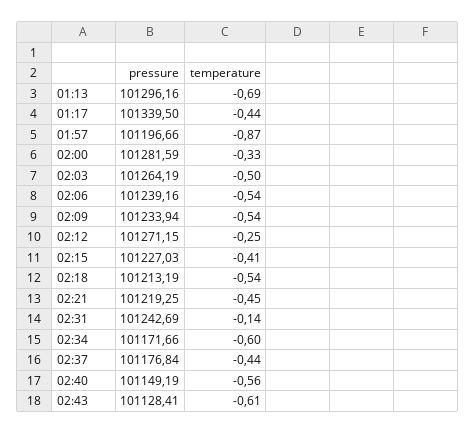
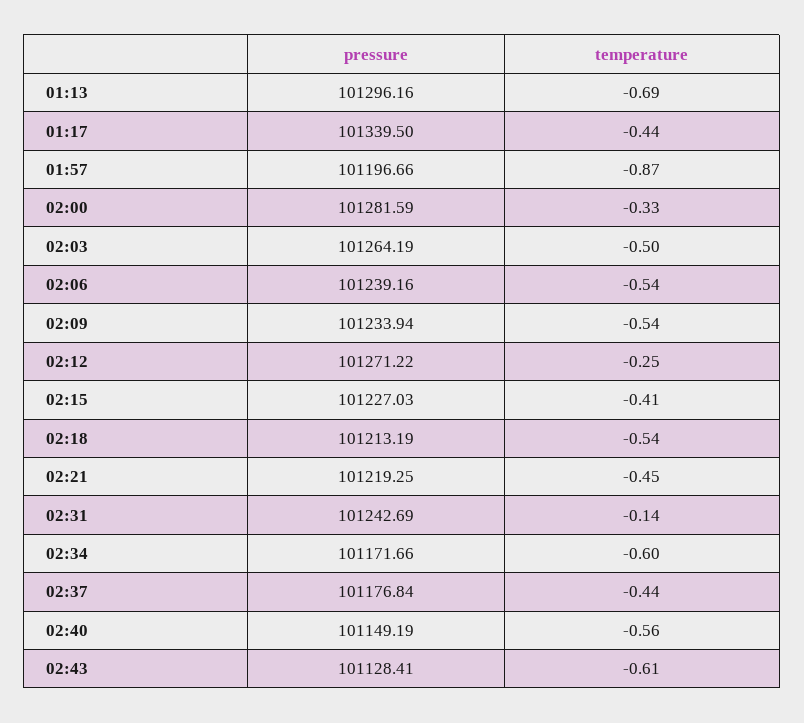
pressure, 02:12: 101271.15 -> 101271.22

